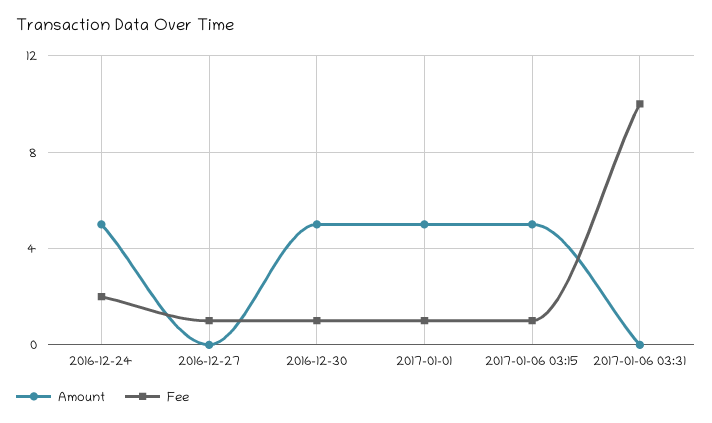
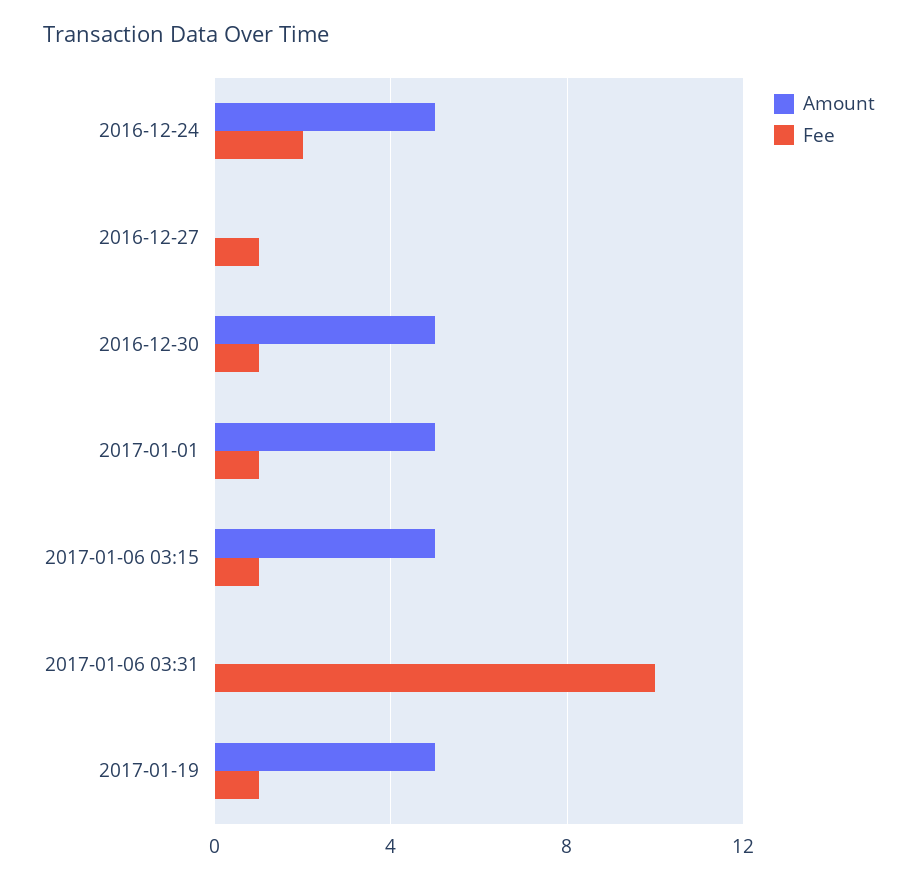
Amount, 2017-01-19: none -> 5
Fee, 2017-01-19: none -> 1

